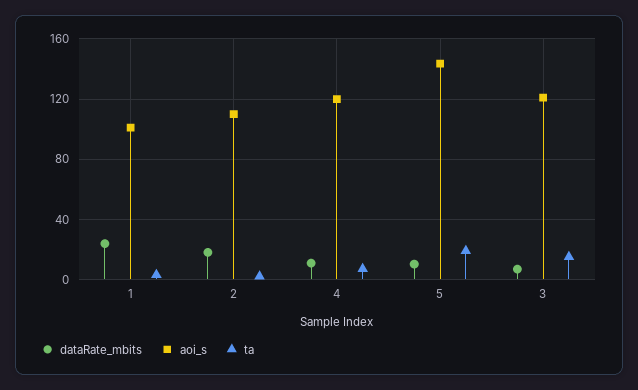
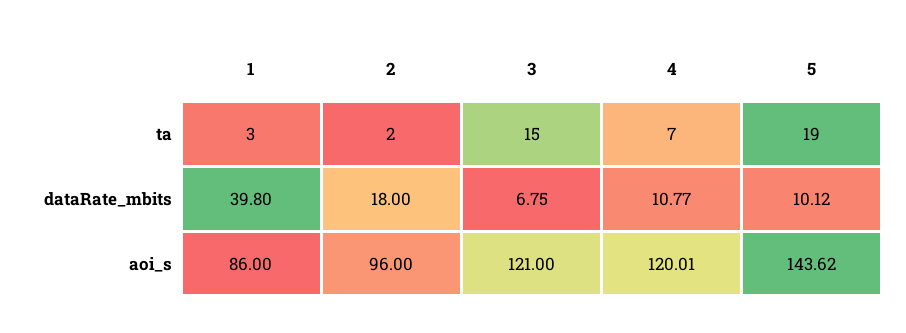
dataRate_mbits, 1: 25 -> 39.8
aoi_s, 1: 100 -> 86
aoi_s, 2: 110 -> 96

